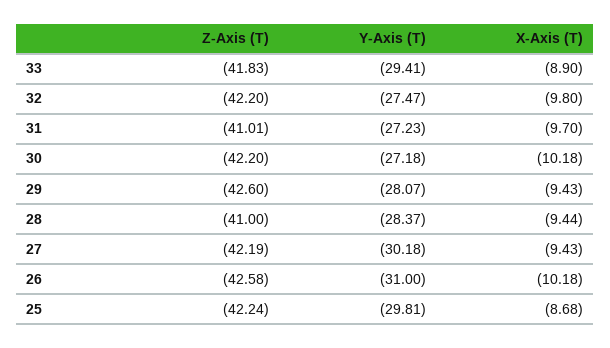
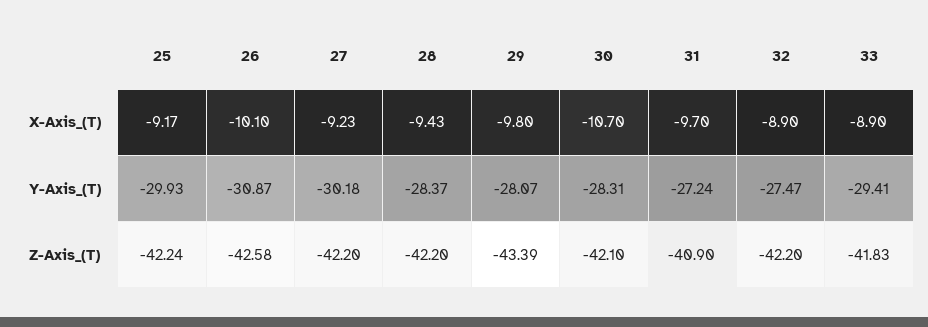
X-Axis (T), 32: -9.8 -> -8.9
Z-Axis (T), 31: -41.01 -> -40.9
Y-Axis (T), 31: -27.23 -> -27.24
Z-Axis (T), 30: -42.2 -> -42.1
Y-Axis (T), 30: -27.18 -> -28.31
X-Axis (T), 30: -10.18 -> -10.7
Z-Axis (T), 29: -42.6 -> -43.39
X-Axis (T), 29: -9.43 -> -9.8
Z-Axis (T), 28: -41 -> -42.2
X-Axis (T), 28: -9.44 -> -9.43
Z-Axis (T), 27: -42.19 -> -42.2
X-Axis (T), 27: -9.43 -> -9.23
Y-Axis (T), 26: -31 -> -30.87
X-Axis (T), 26: -10.18 -> -10.1
Y-Axis (T), 25: -29.81 -> -29.93
X-Axis (T), 25: -8.68 -> -9.17

